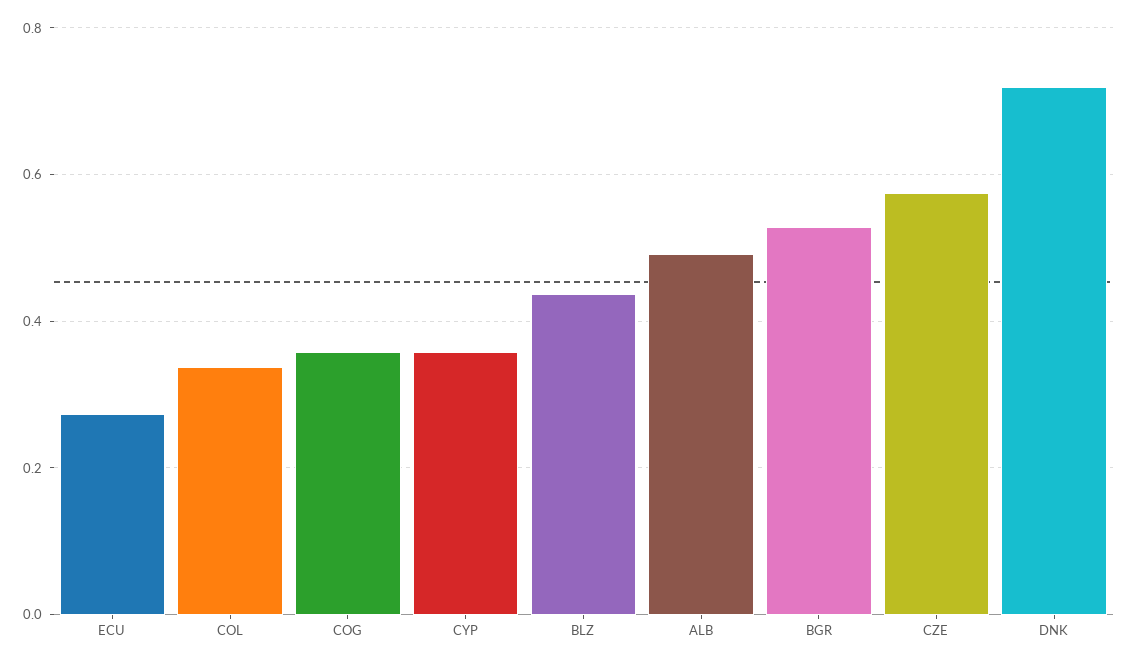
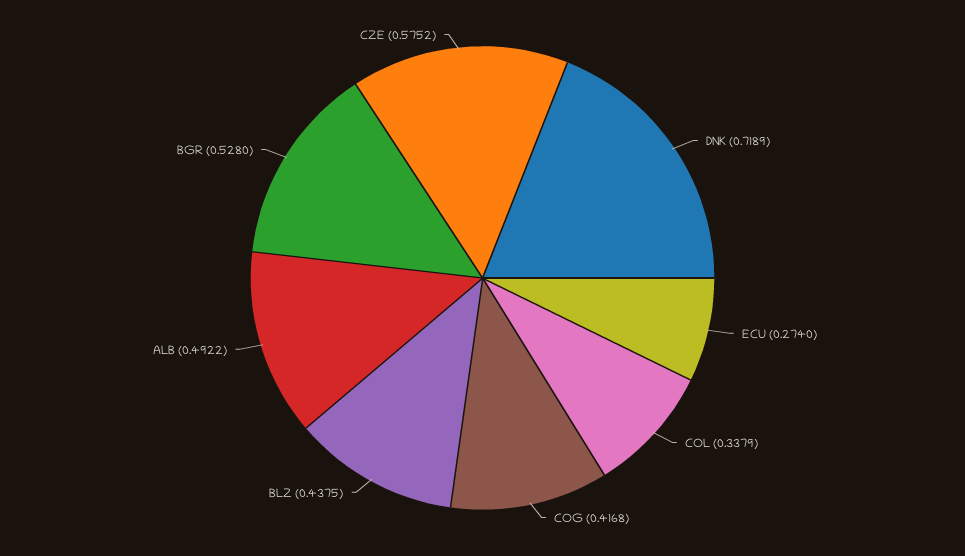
COG: 0.36 -> 0.4168
CYP: 0.36 -> none

